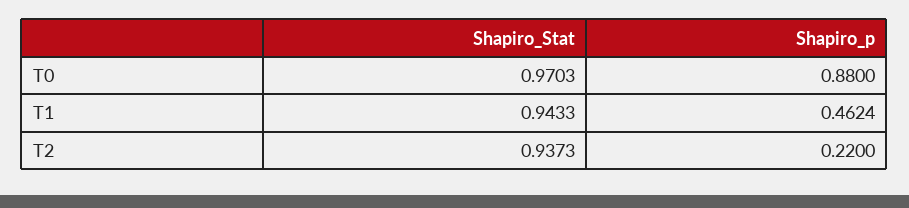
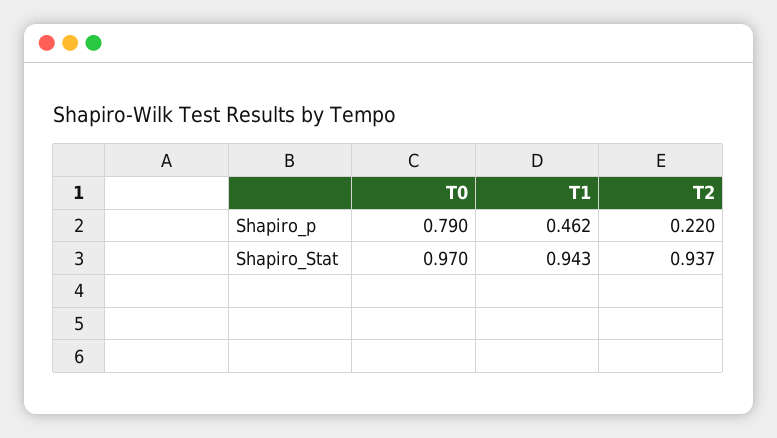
Shapiro_p, T0: 0.88 -> 0.79

